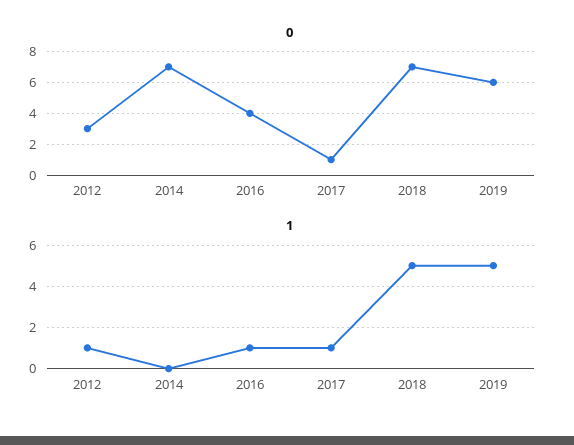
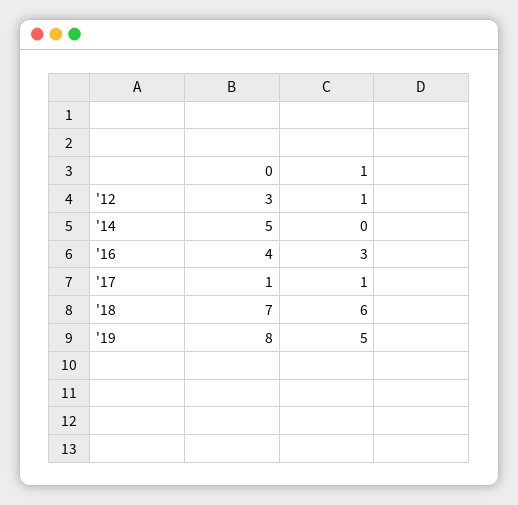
0, 2014: 7 -> 5
0, 2019: 6 -> 8
1, 2016: 1 -> 3
1, 2018: 5 -> 6

